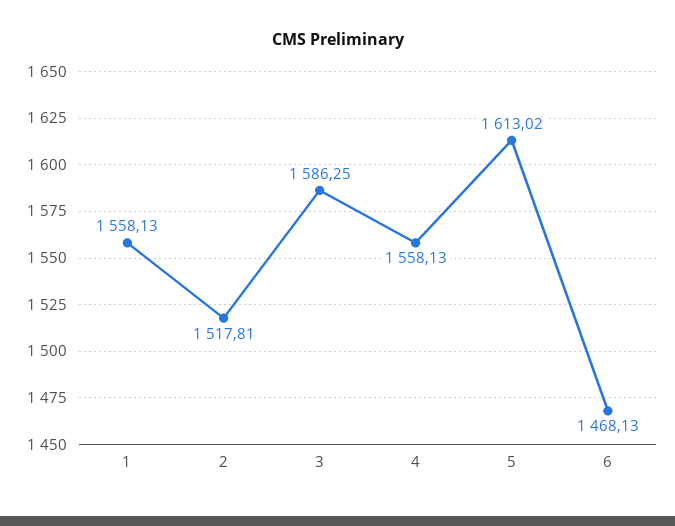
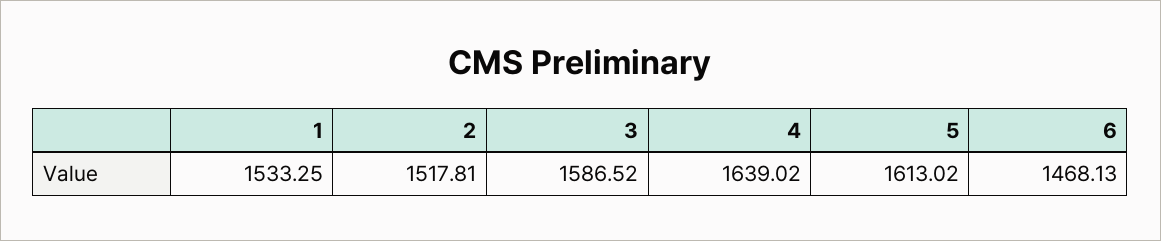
1: 1558.13 -> 1533.25
3: 1586.25 -> 1586.52
4: 1558.13 -> 1639.02

